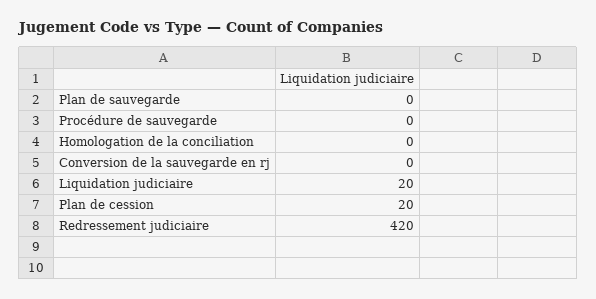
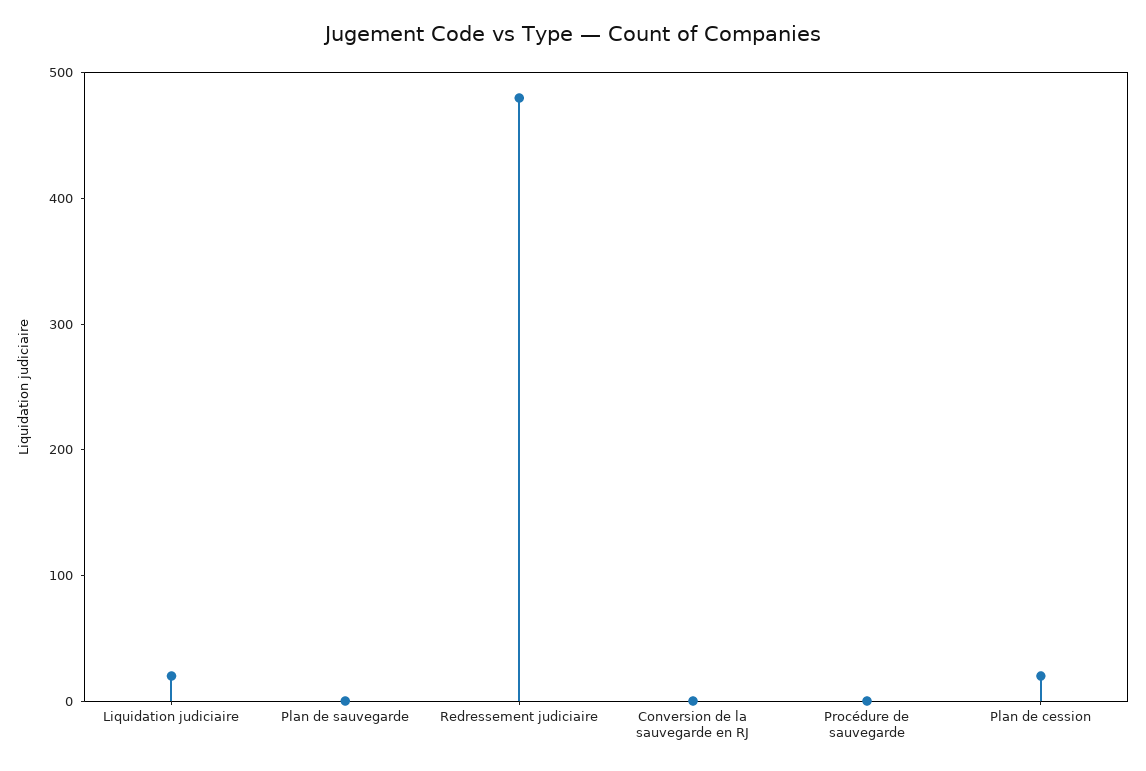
Homologation de la conciliation: 0 -> none
Redressement judiciaire: 420 -> 480

